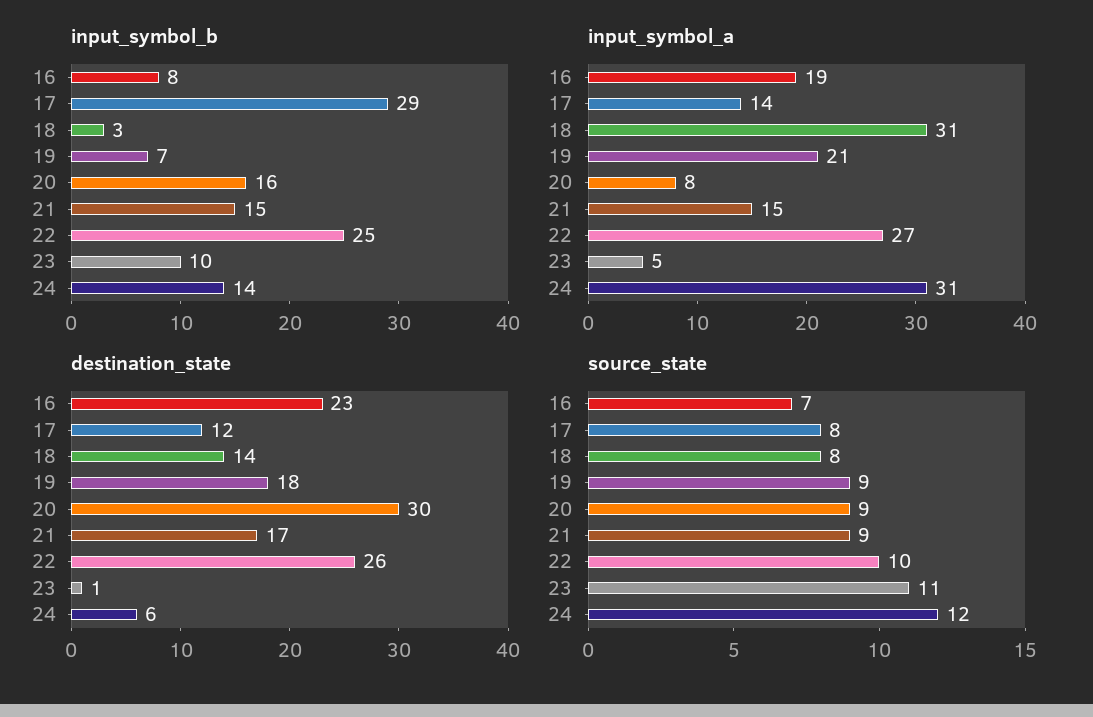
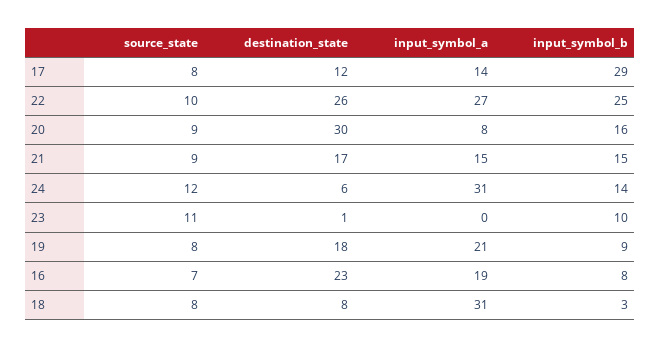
input_symbol_b, 19: 7 -> 9
input_symbol_a, 23: 5 -> 0
destination_state, 18: 14 -> 8
source_state, 19: 9 -> 8

